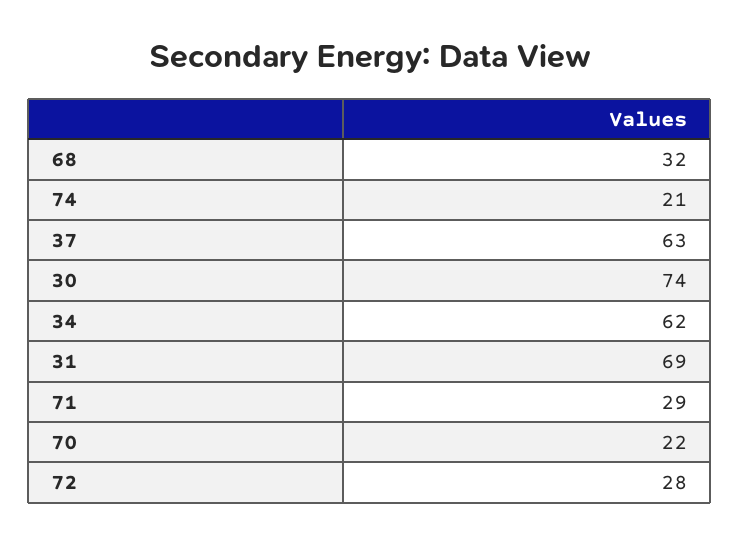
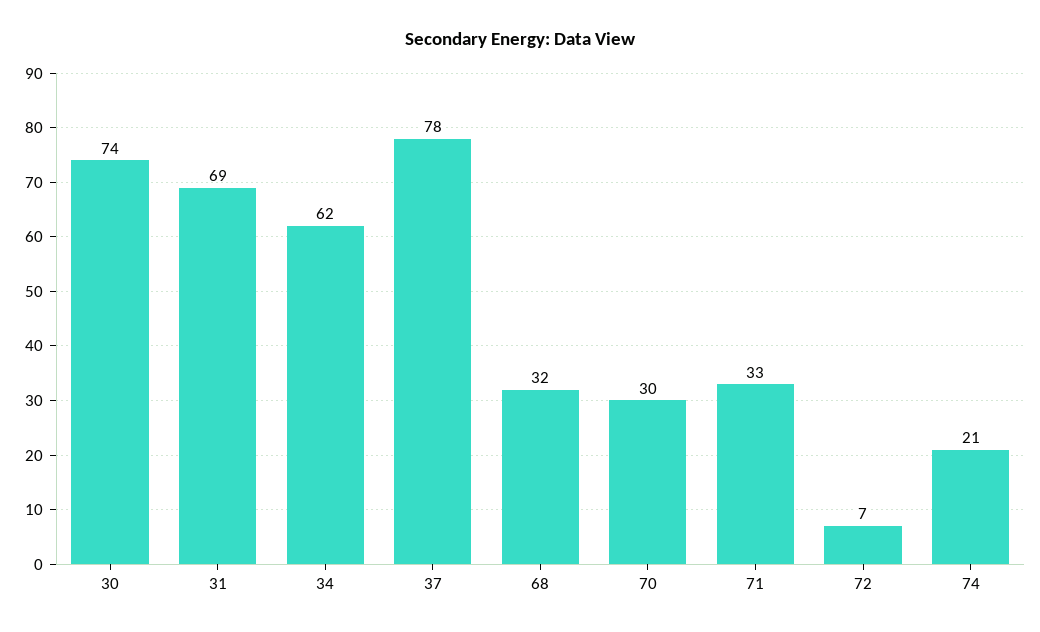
37: 63 -> 78
71: 29 -> 33
70: 22 -> 30
72: 28 -> 7

